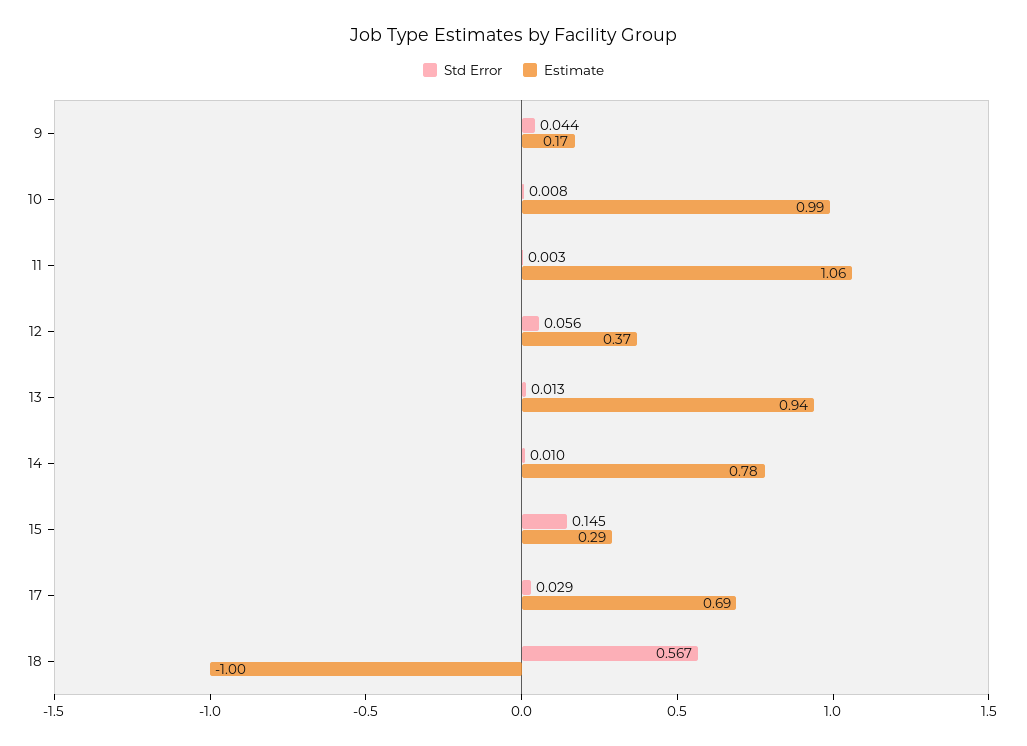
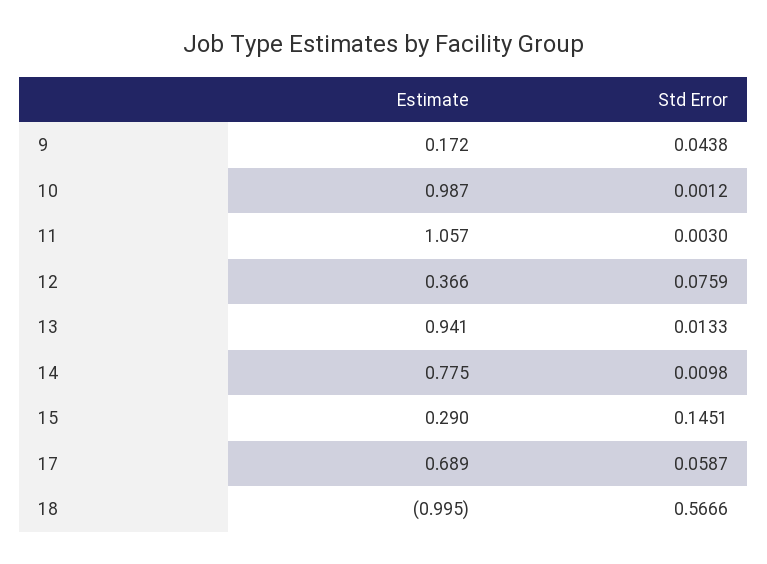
Std Error, 10: 0.008 -> 0.0012
Std Error, 12: 0.056 -> 0.0759
Std Error, 17: 0.029 -> 0.0587

